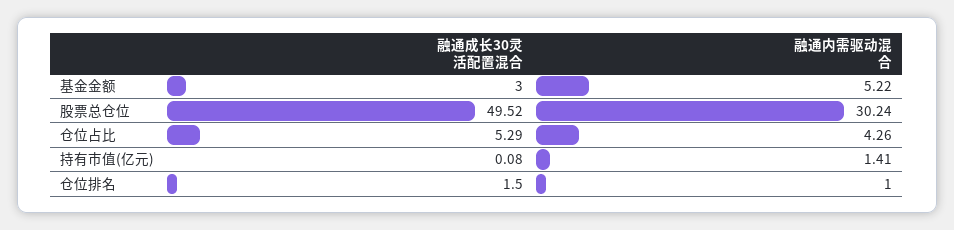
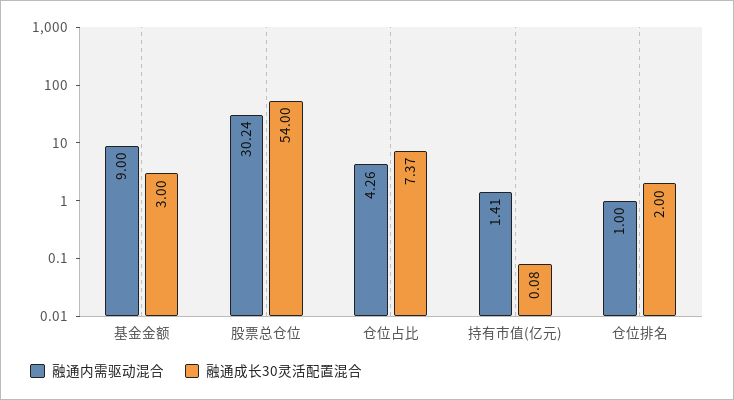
融通内需驱动混合, 基金金额: 5.22 -> 9
融通成长30灵活配置混合, 股票总仓位: 49.52 -> 54
融通成长30灵活配置混合, 仓位占比: 5.29 -> 7.37
融通成长30灵活配置混合, 仓位排名: 1.5 -> 2

